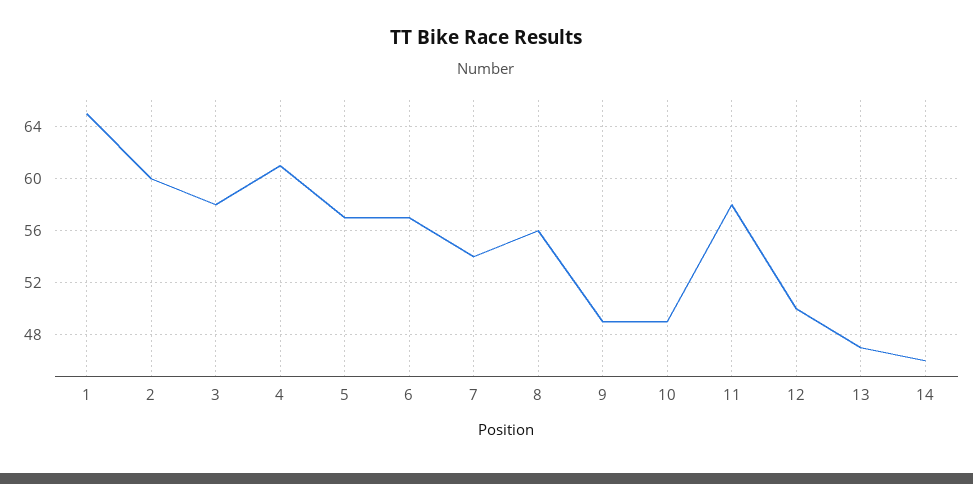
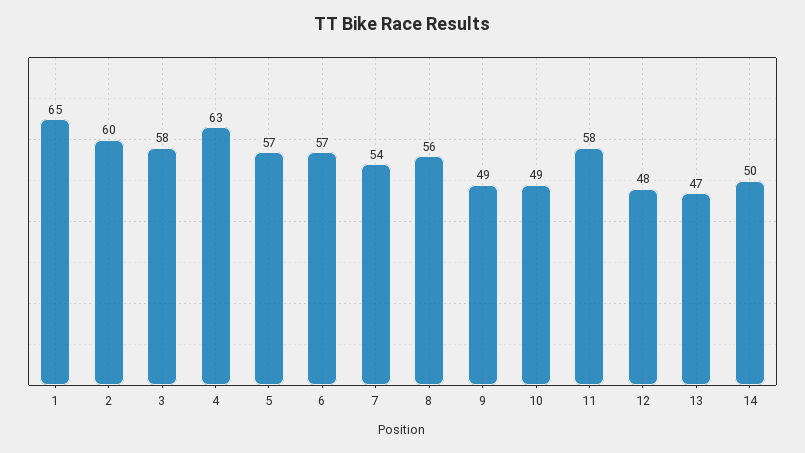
4: 61 -> 63
12: 50 -> 48
14: 46 -> 50

